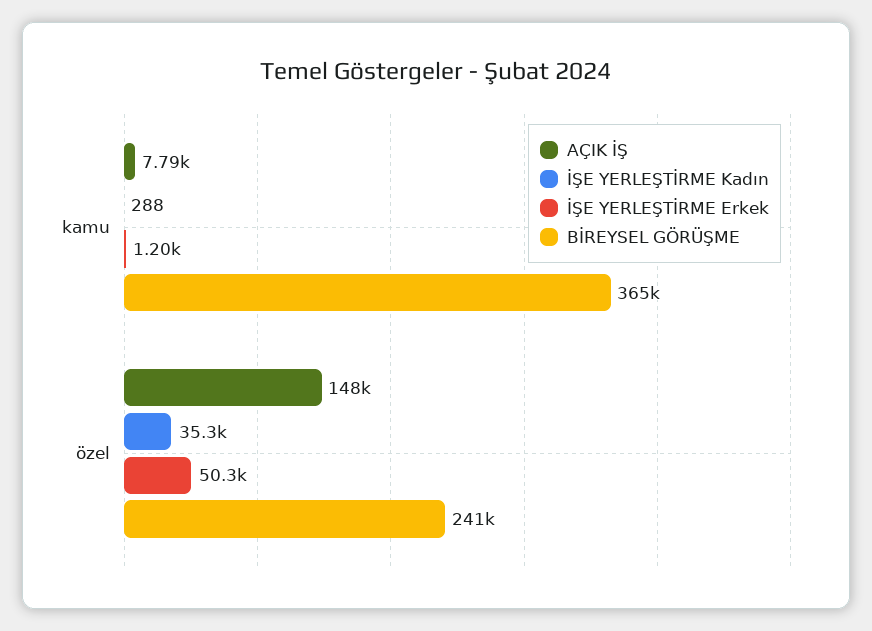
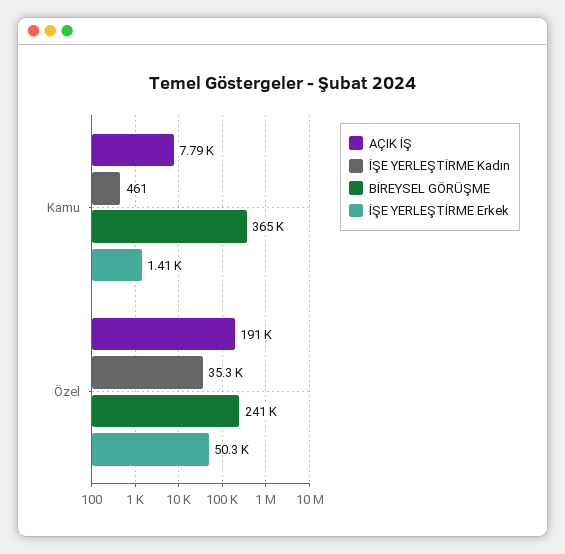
İŞE YERLEŞTİRME Kadın, kamu: 288 -> 461
İŞE YERLEŞTİRME Erkek, kamu: 1200 -> 1410
AÇIK İŞ, özel: 148000 -> 191000

